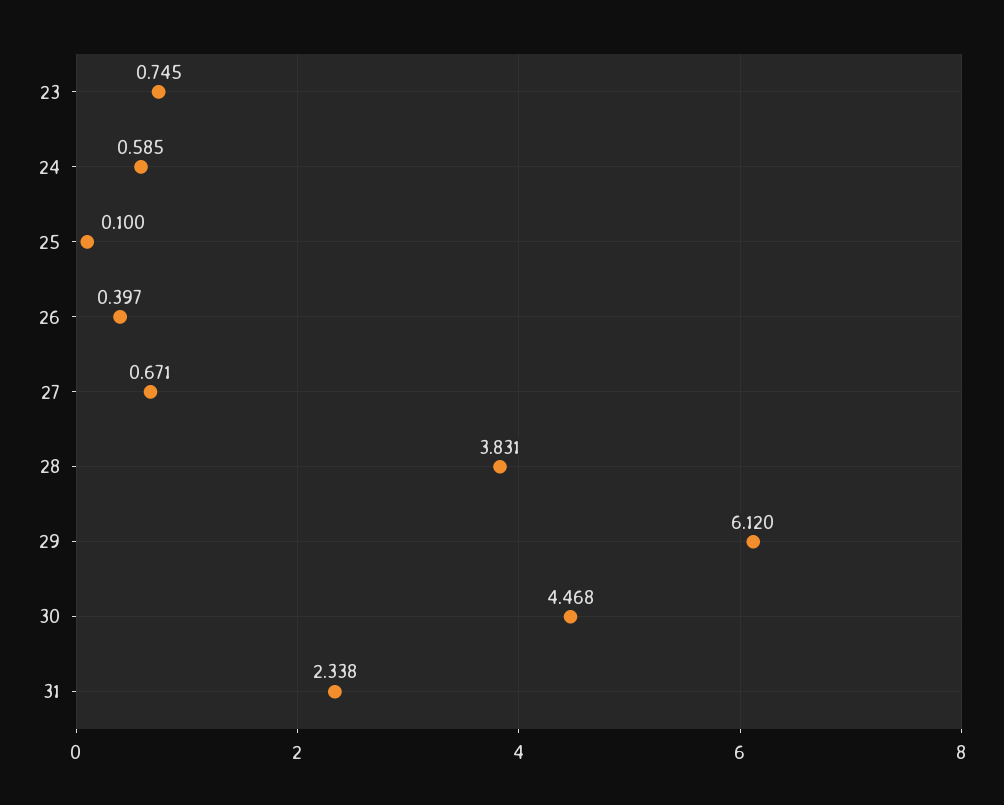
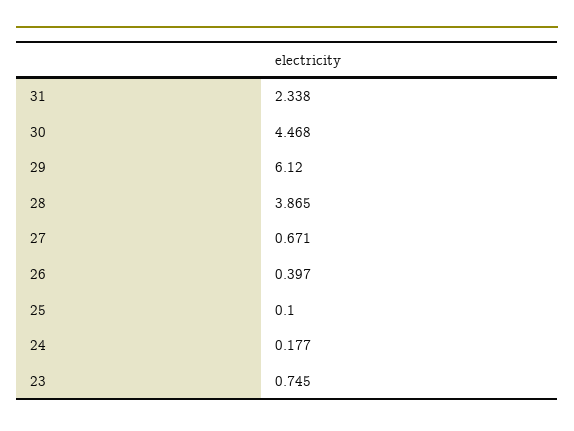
24: 0.585 -> 0.177
28: 3.831 -> 3.865

